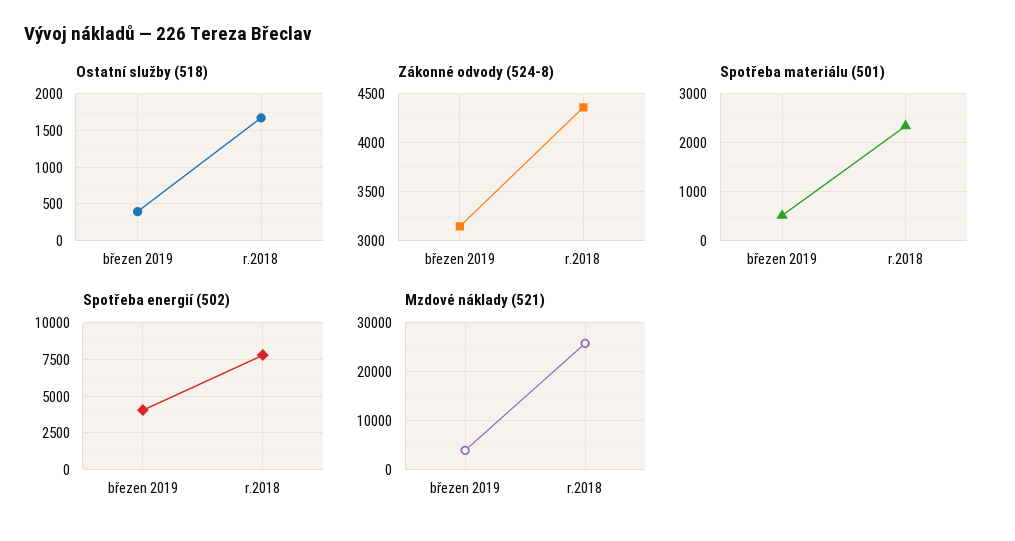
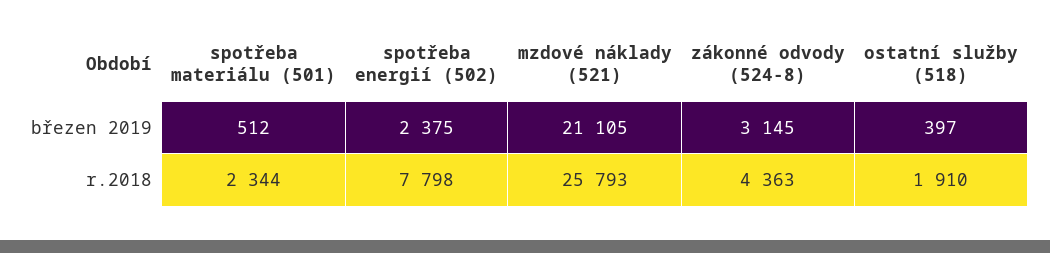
Ostatní služby (518), r.2018: 1700 -> 1910
Spotřeba energií (502), březen 2019: 4000 -> 2375
Mzdové náklady (521), březen 2019: 4000 -> 21105

